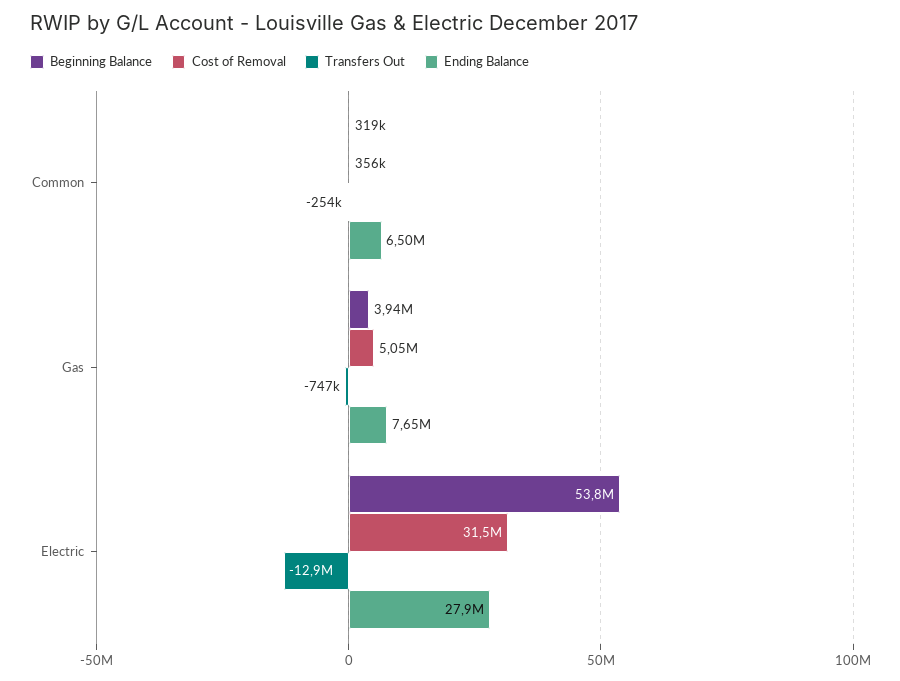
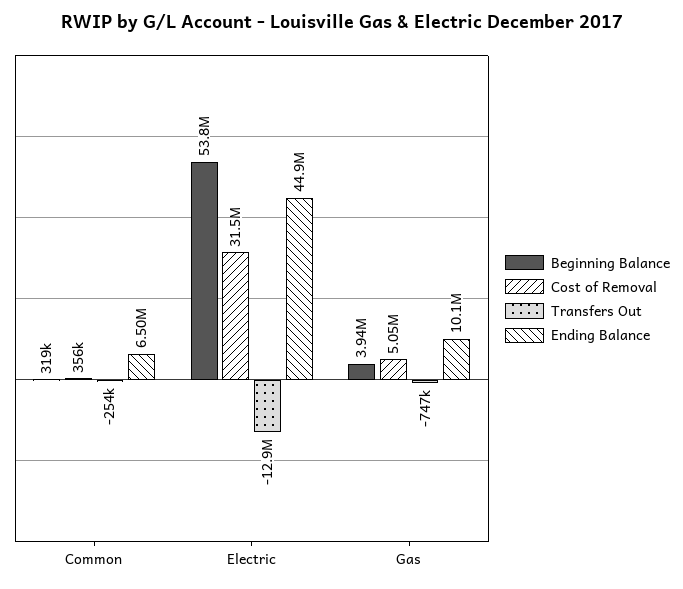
Ending Balance, Gas: 7650000 -> 10100000
Ending Balance, Electric: 27900000 -> 44900000

